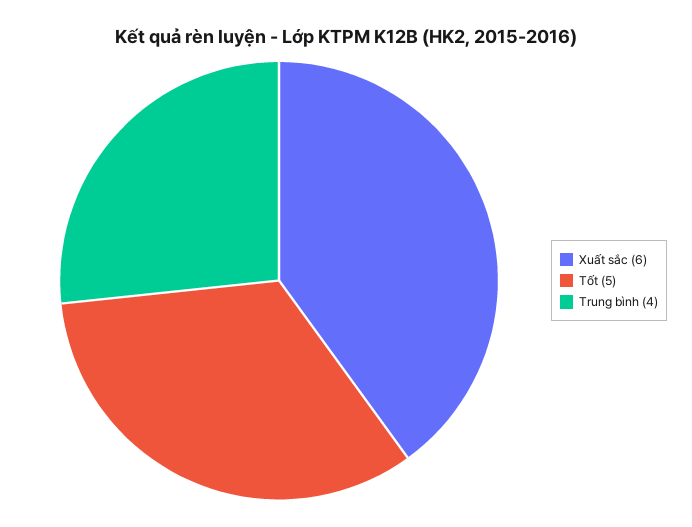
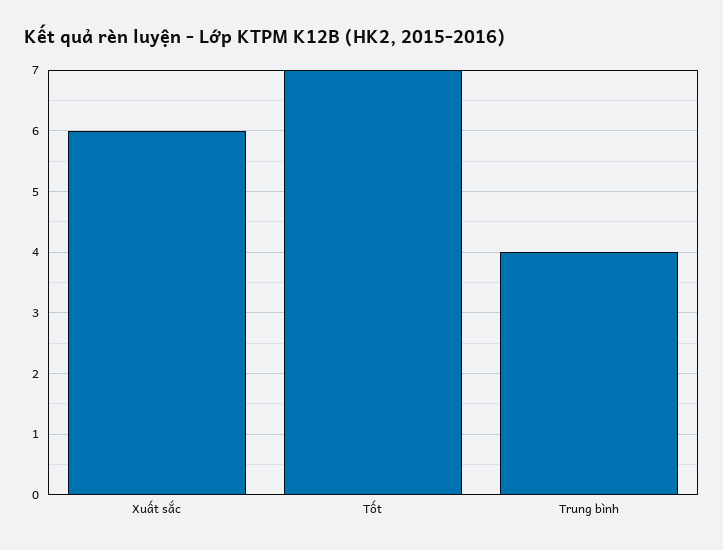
Tốt: 5 -> 7

